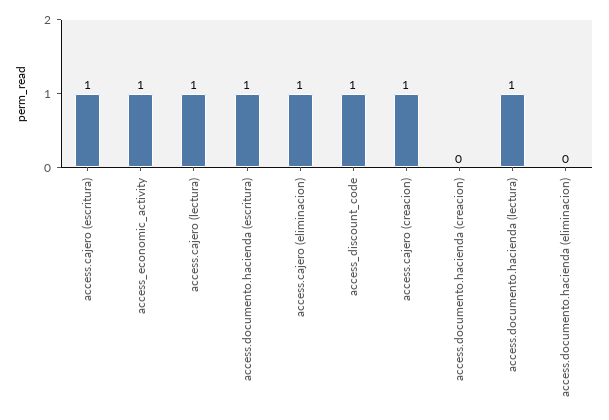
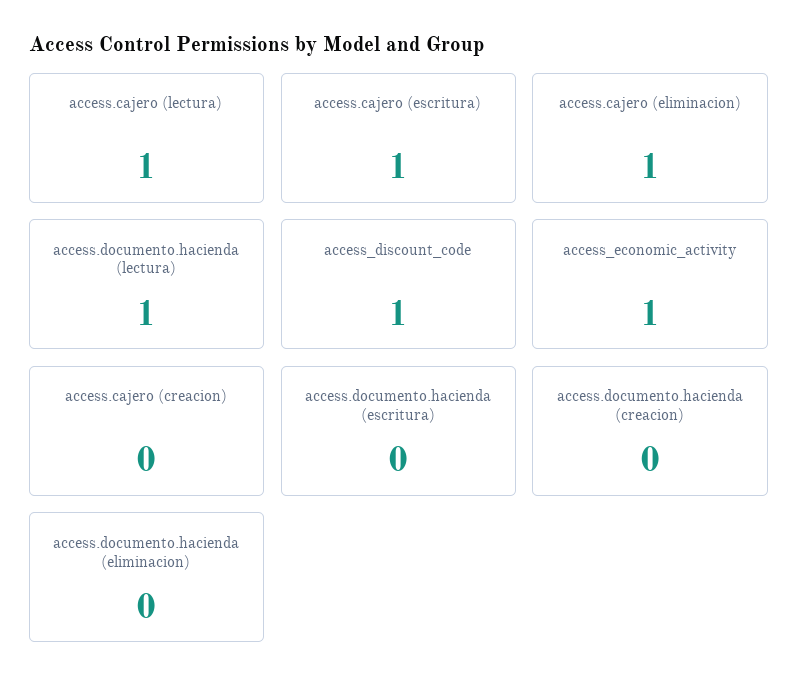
access.documento.hacienda (escritura): 1 -> 0
access.cajero (creacion): 1 -> 0

